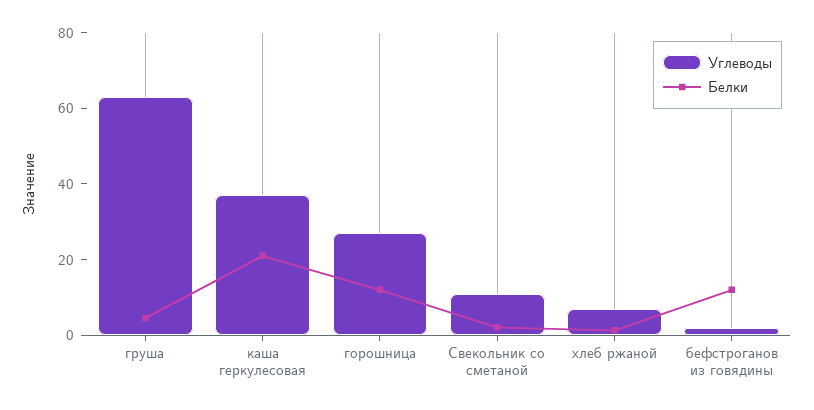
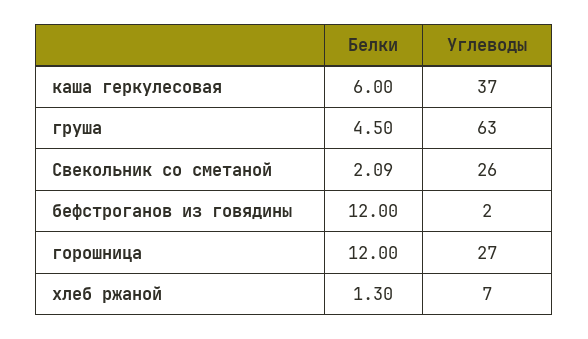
Белки, каша геркулесовая: 20 -> 6
Углеводы, Свекольник со сметаной: 10 -> 26

